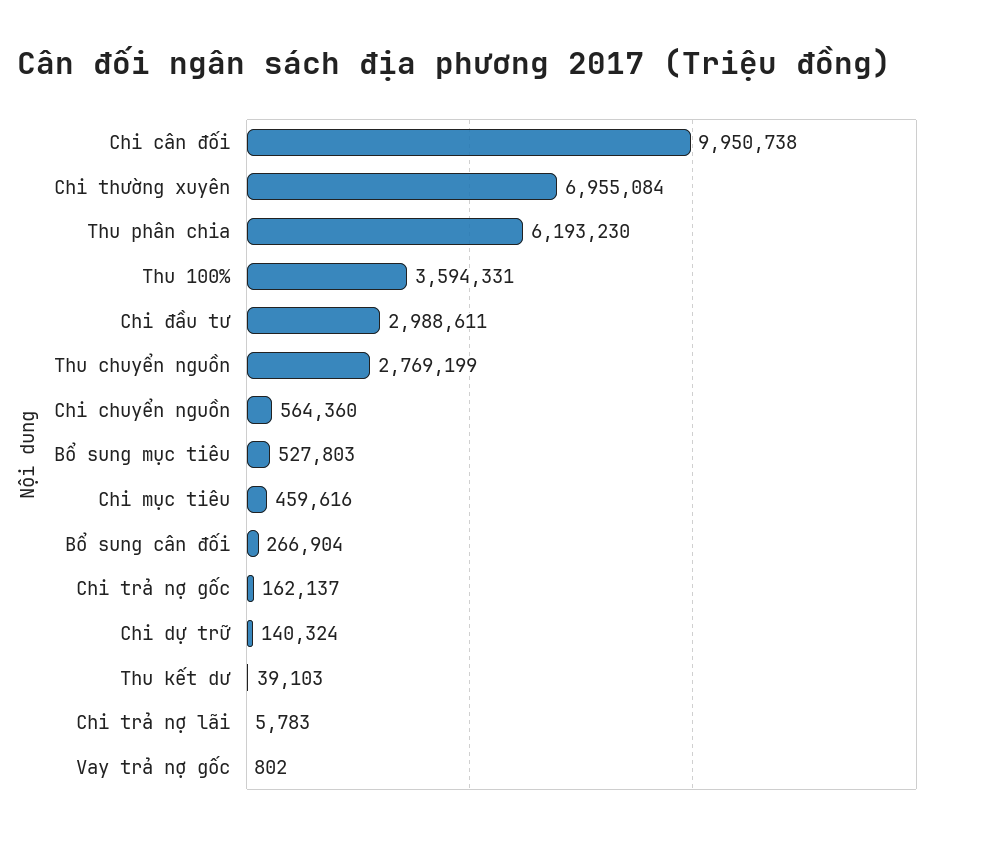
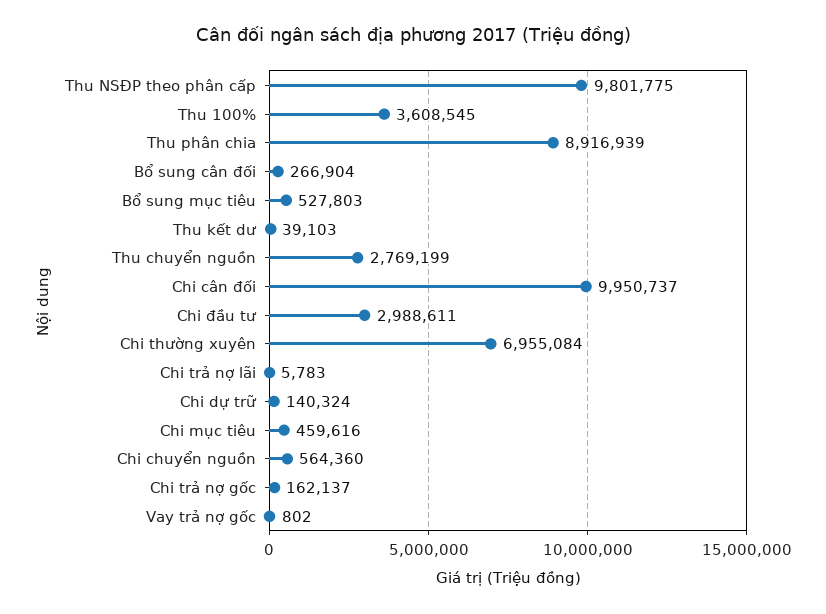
Chi cân đối: 9950738 -> 9950737
Thu phân chia: 6193230 -> 8916939
Thu 100%: 3594331 -> 3608545
Thu NSĐP theo phân cấp: none -> 9801775

